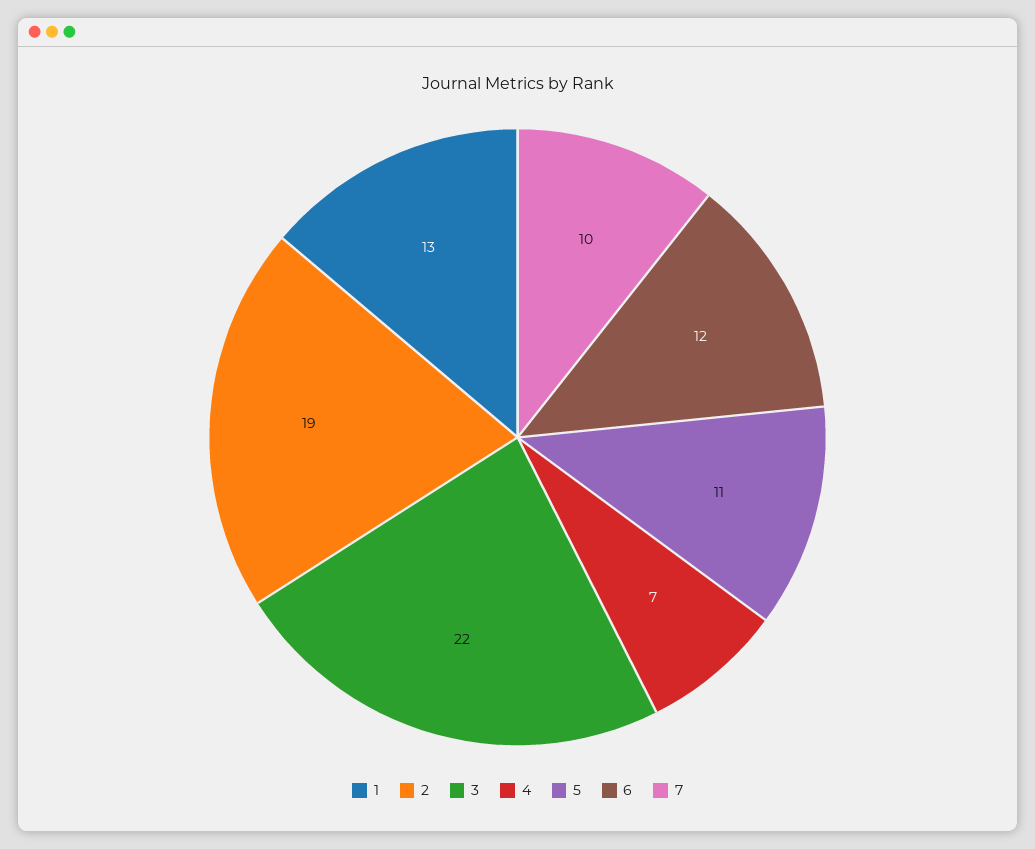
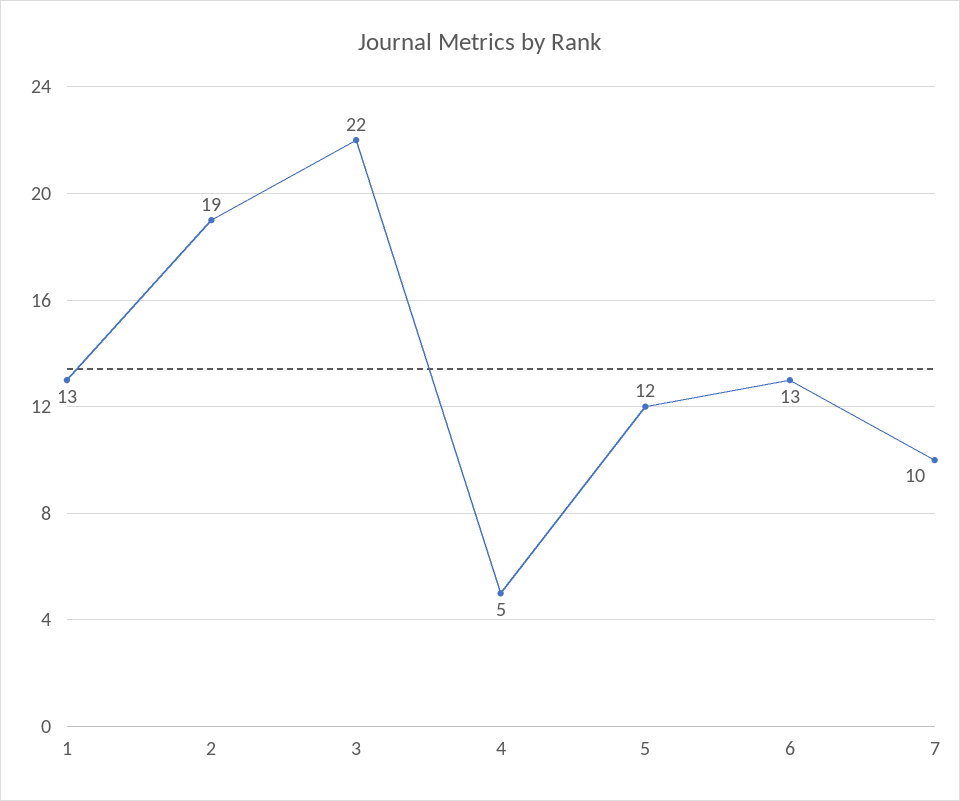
4: 7 -> 5
5: 11 -> 12
6: 12 -> 13

